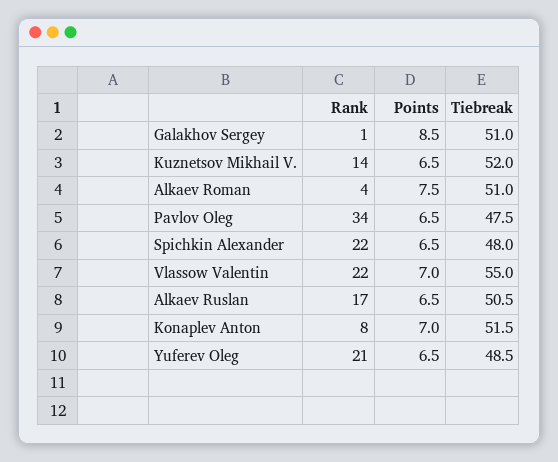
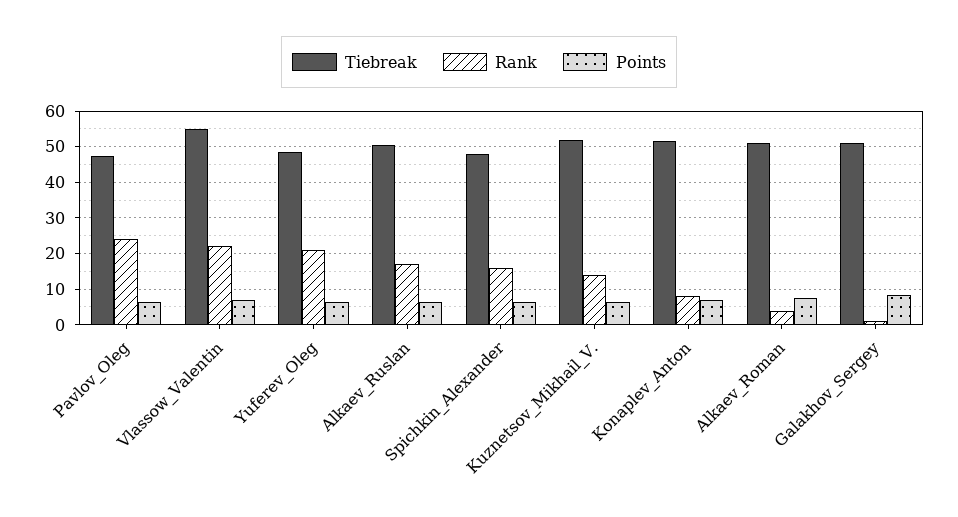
Rank, Pavlov Oleg: 34 -> 24
Rank, Spichkin Alexander: 22 -> 16

